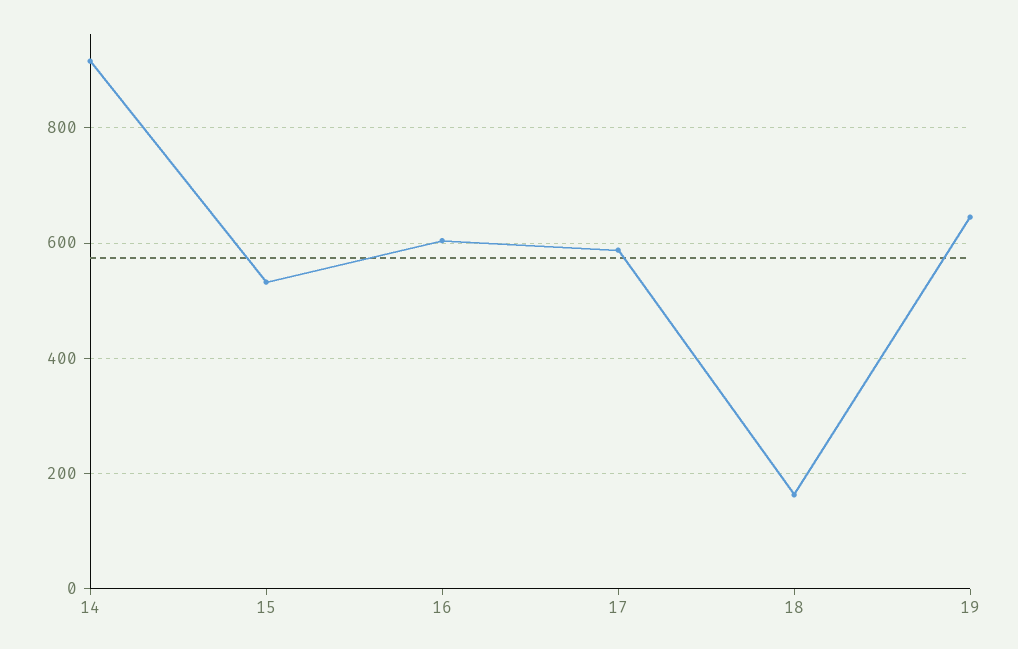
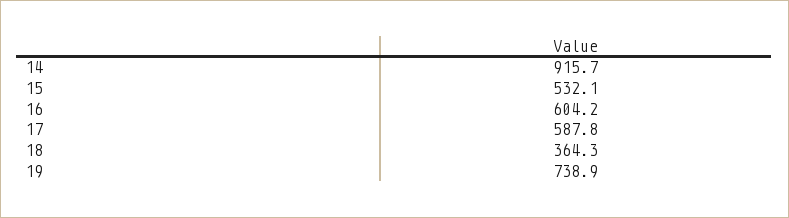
18: 160 -> 364.3
19: 640 -> 738.9

